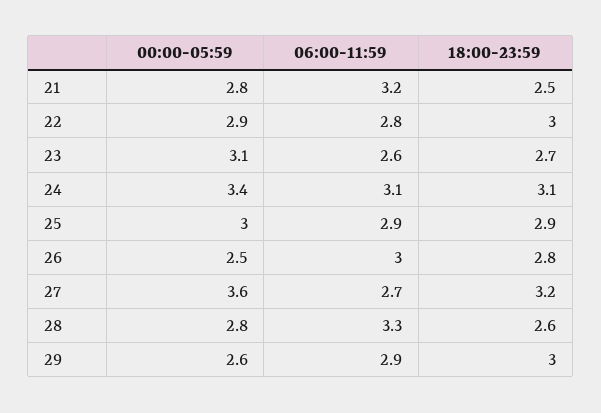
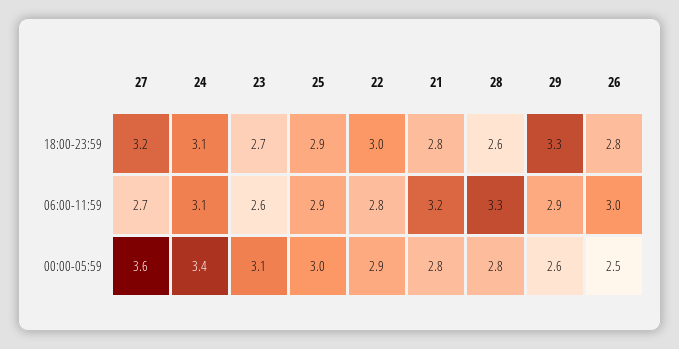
18:00-23:59, 21: 2.5 -> 2.8
18:00-23:59, 29: 3 -> 3.3

